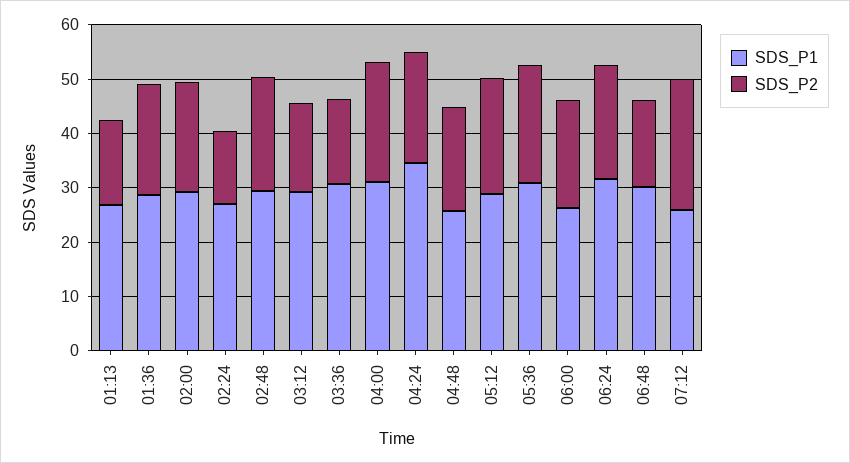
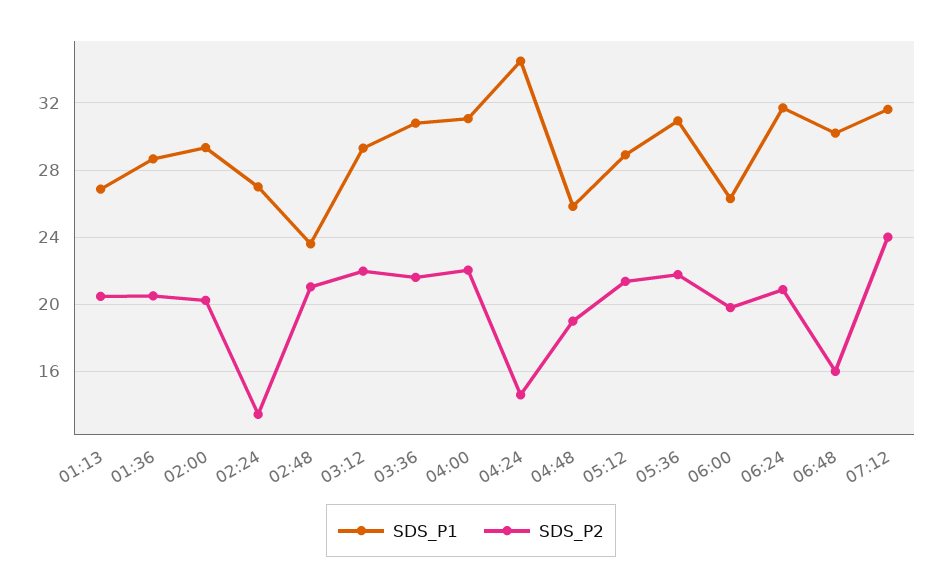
SDS_P2, 01:13: 16 -> 20.5
SDS_P1, 02:48: 30 -> 23.5
SDS_P2, 03:12: 16 -> 22
SDS_P2, 03:36: 16 -> 21.5
SDS_P2, 04:24: 20 -> 14.5
SDS_P1, 07:12: 26 -> 31.5

